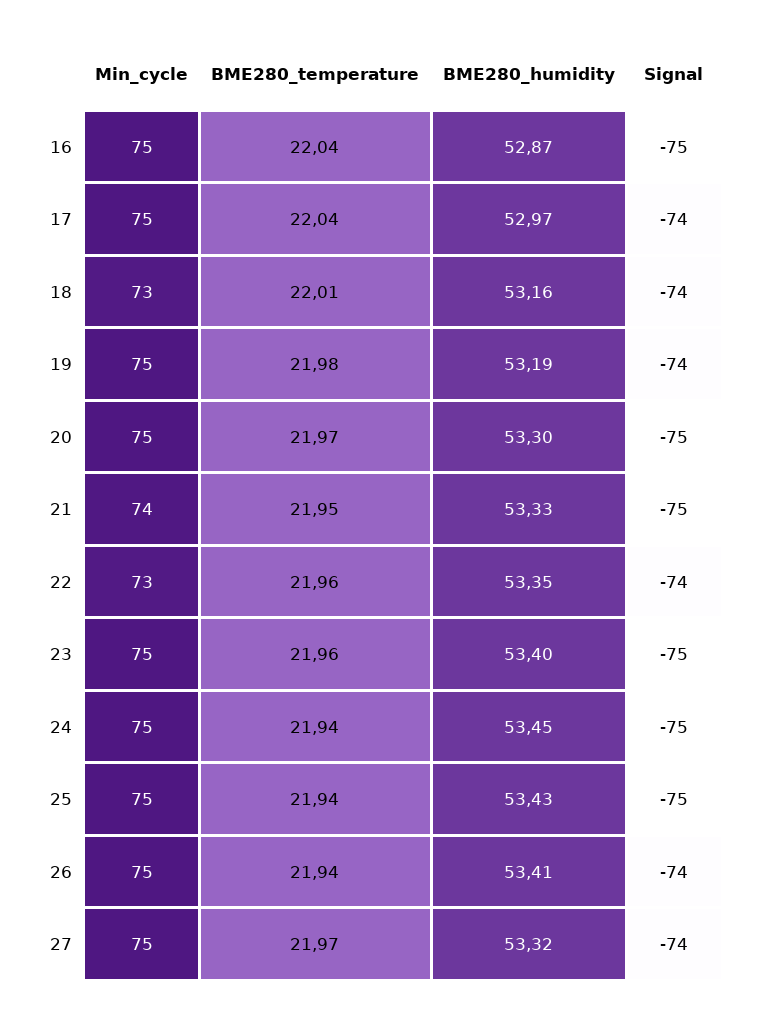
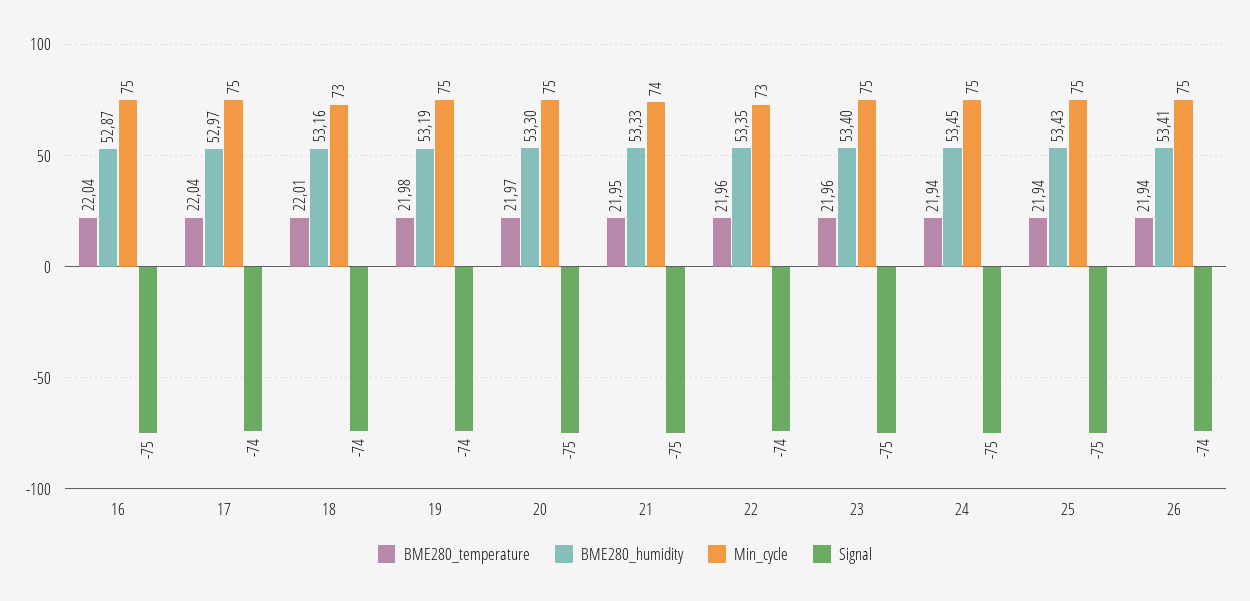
Min_cycle, 27: 75 -> none
BME280_temperature, 27: 21.97 -> none
BME280_humidity, 27: 53.32 -> none
Signal, 27: -74 -> none

